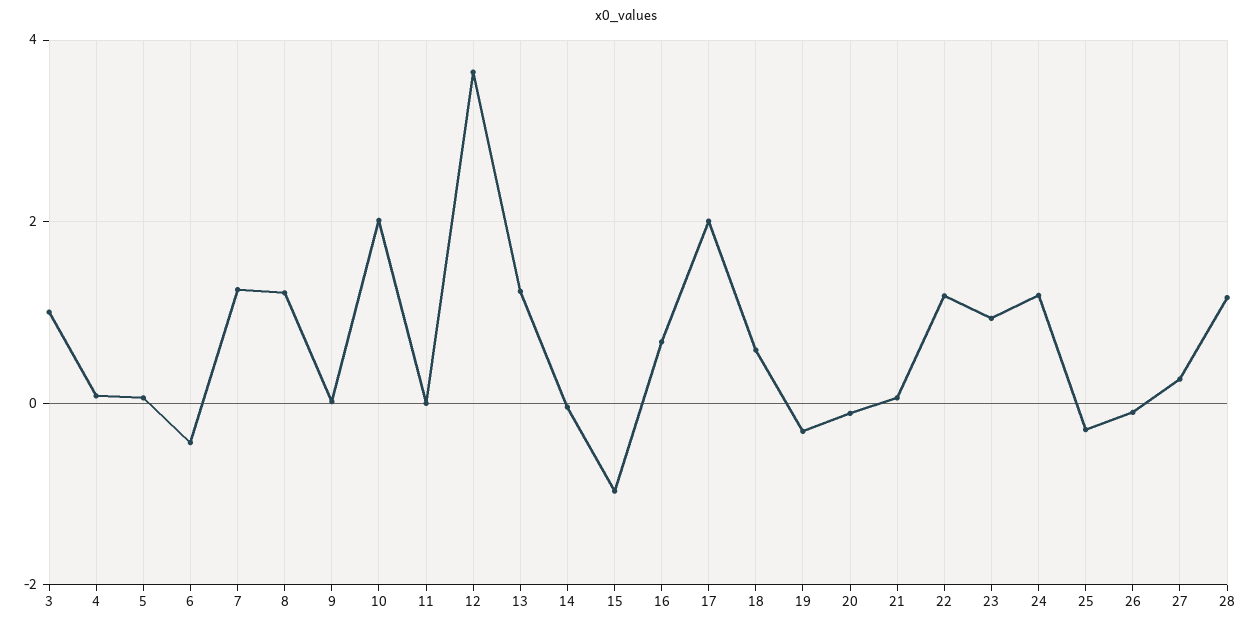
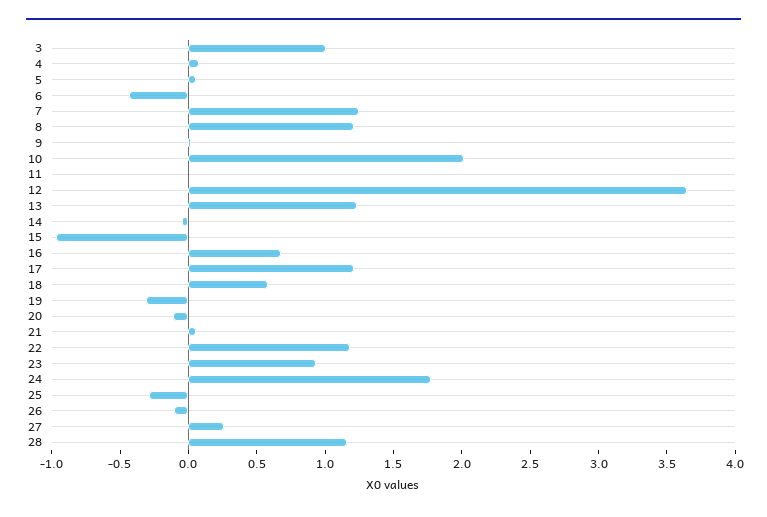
17: 2 -> 1.2
24: 1.2 -> 1.8

